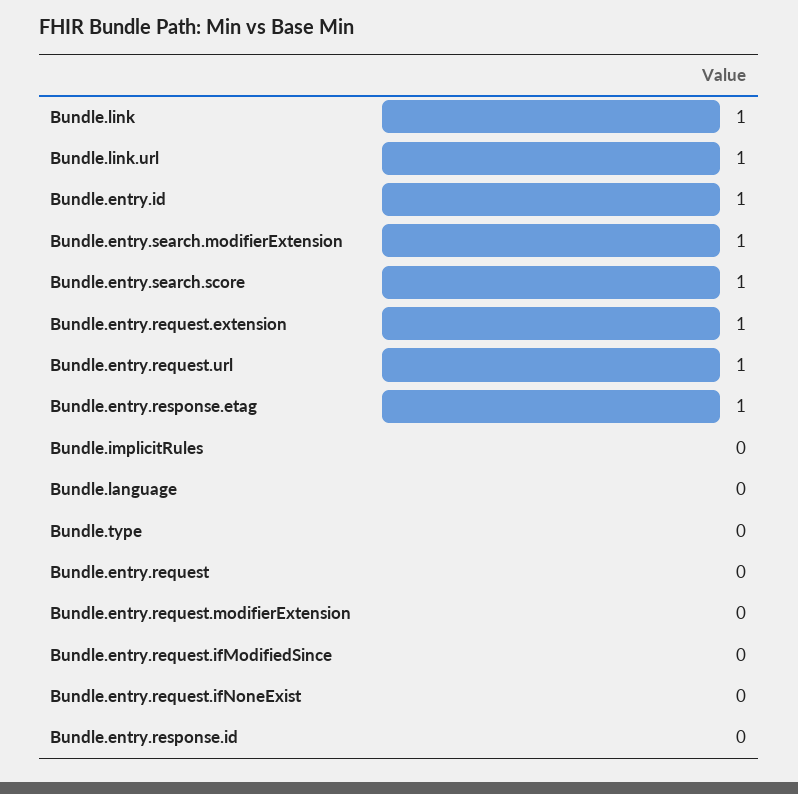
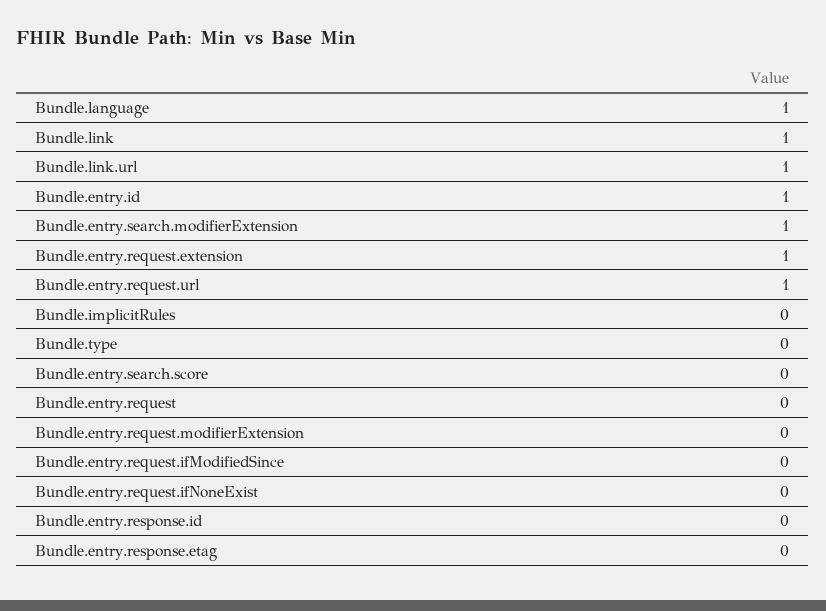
Bundle.entry.search.score: 1 -> 0
Bundle.entry.response.etag: 1 -> 0
Bundle.language: 0 -> 1

